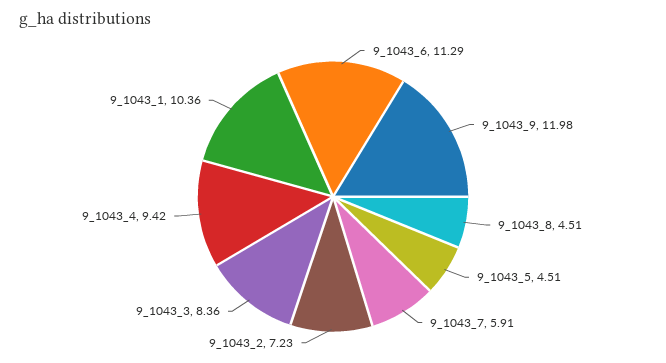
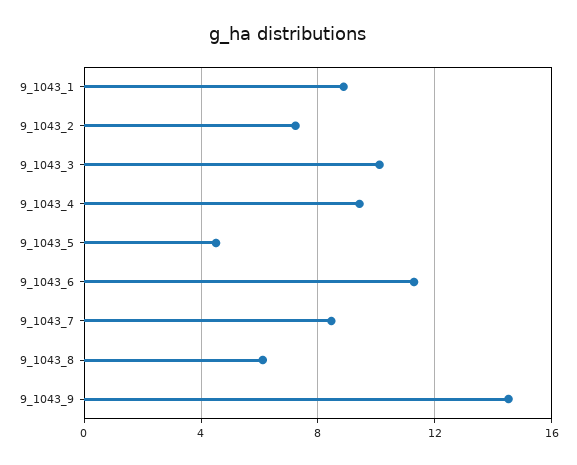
9_1043_9: 11.98 -> 14.5
9_1043_8: 4.51 -> 6
9_1043_7: 5.91 -> 8.5
9_1043_3: 8.36 -> 10
9_1043_1: 10.36 -> 9

